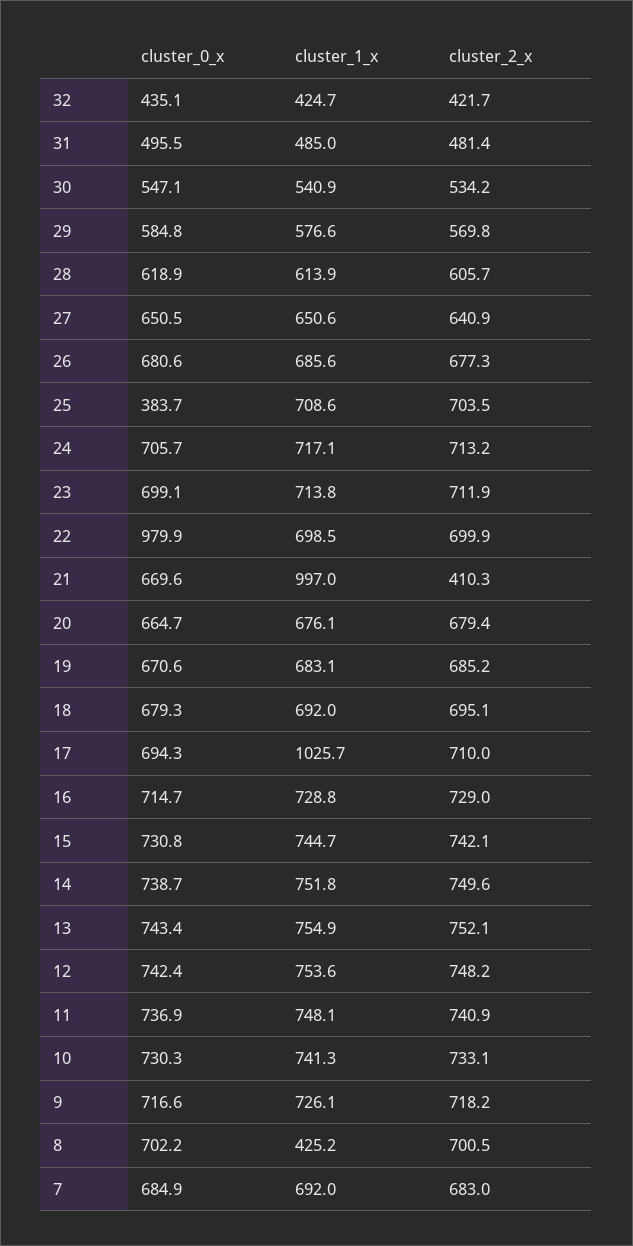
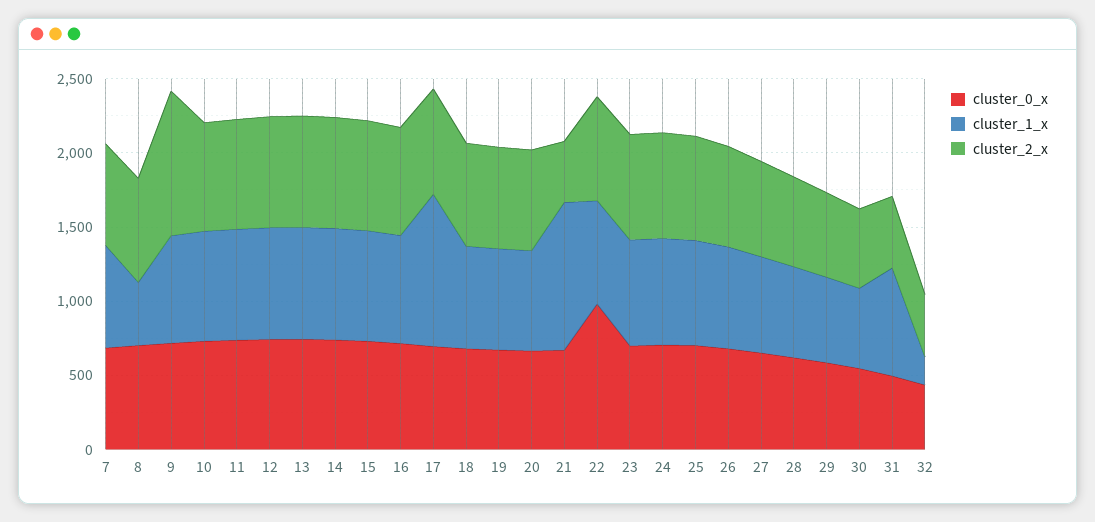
cluster_1_x, 32: 424.7 -> 200
cluster_1_x, 31: 485 -> 700
cluster_0_x, 25: 383.7 -> 700
cluster_2_x, 9: 718.2 -> 1000

